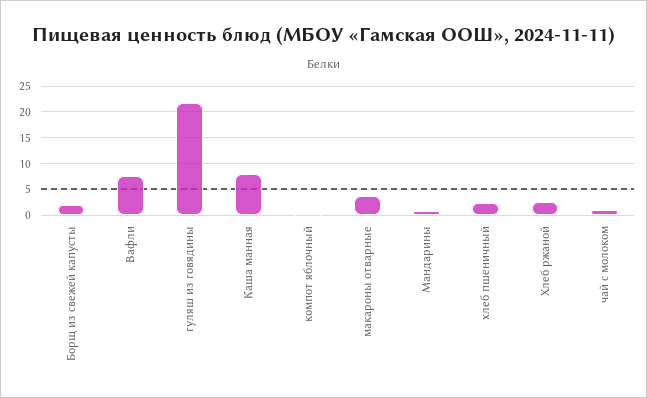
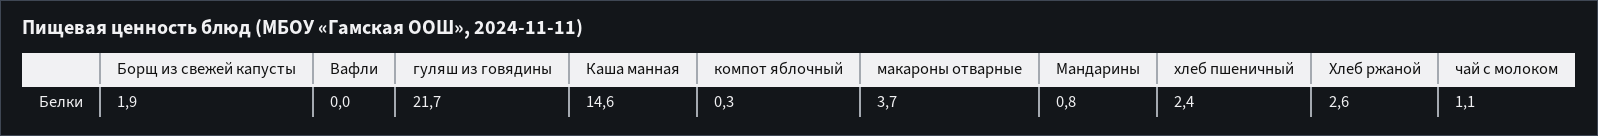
Вафли: 7.5 -> 0
Каша манная: 7.5 -> 14.6

